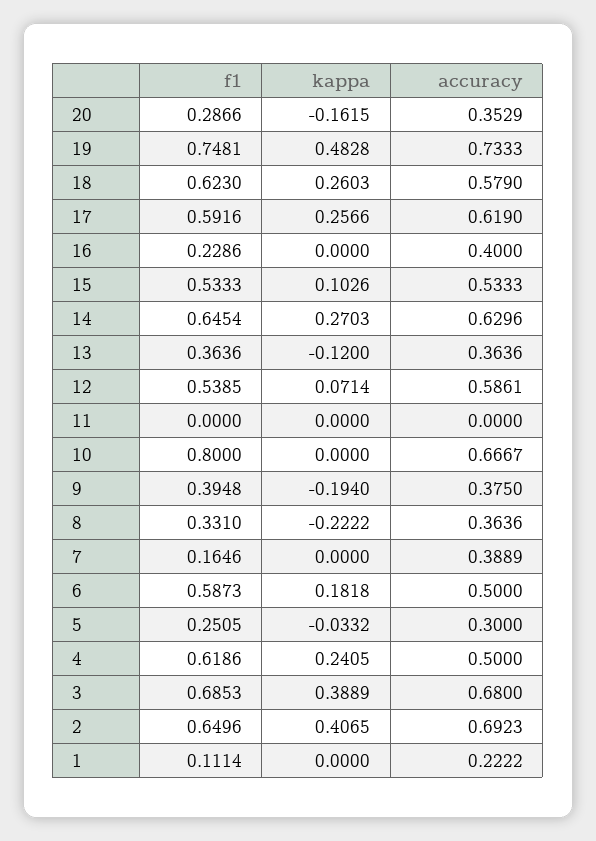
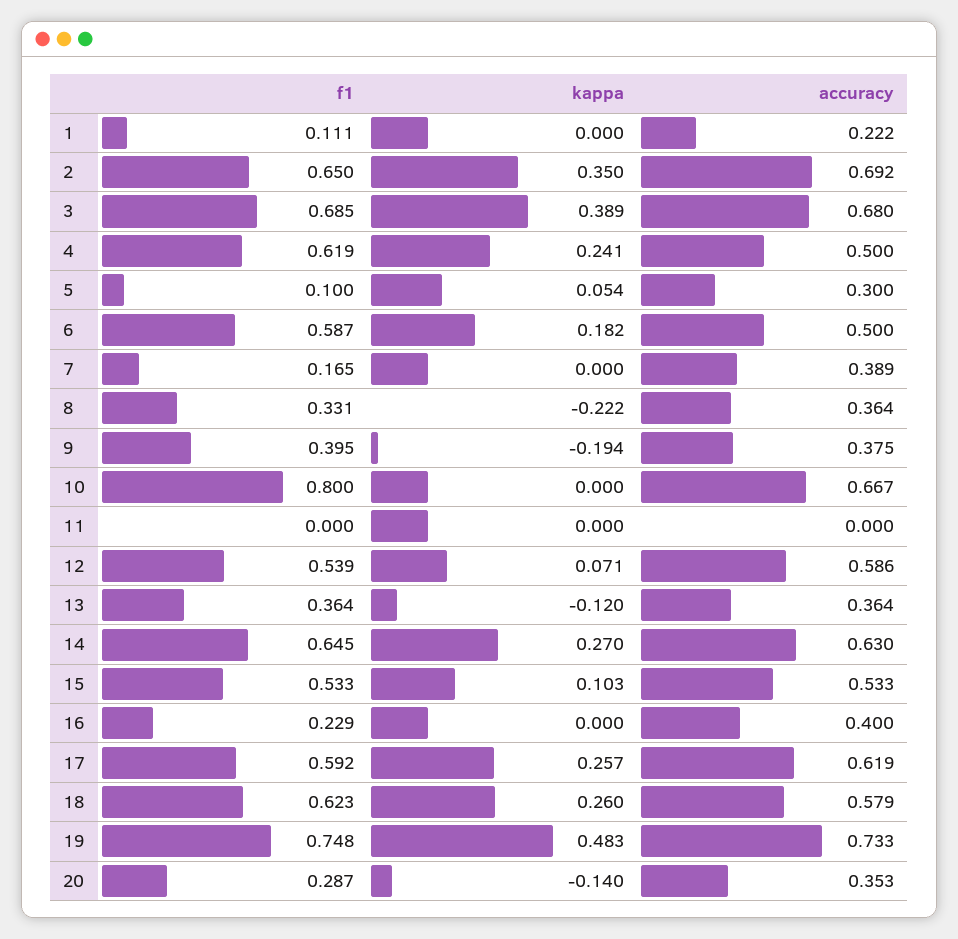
kappa, 20: -0.1615 -> -0.14
f1, 5: 0.2505 -> 0.1
kappa, 5: -0.0332 -> 0.054
kappa, 2: 0.4065 -> 0.35

